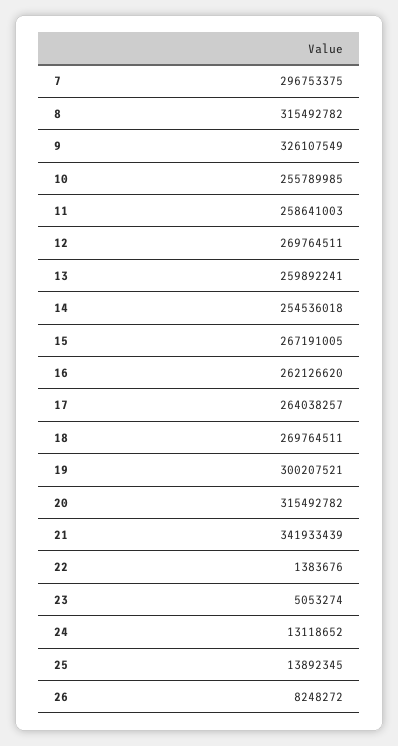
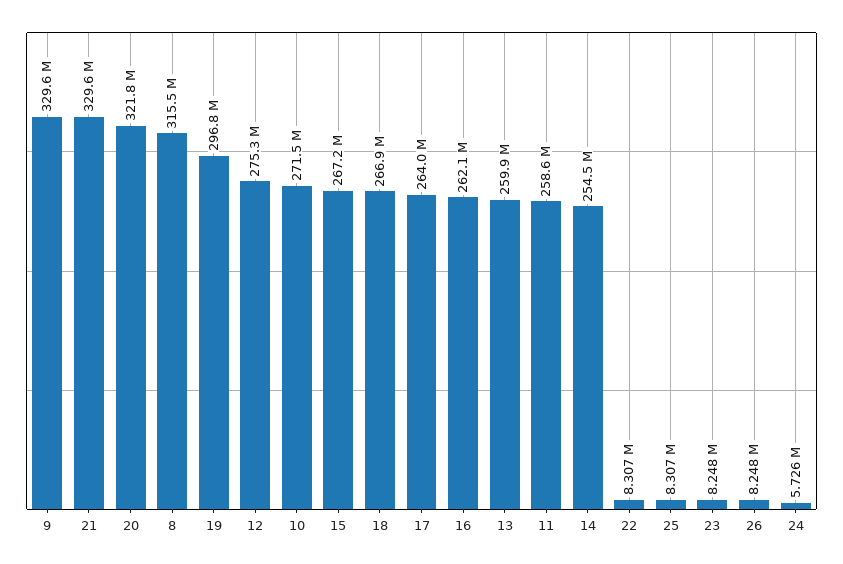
7: 296753375 -> none
9: 326107549 -> 329600000
10: 255789985 -> 271500000
12: 269764511 -> 275300000
18: 269764511 -> 266900000
19: 300207521 -> 296800000
20: 315492782 -> 321800000
21: 341933439 -> 329600000
22: 1383676 -> 8307000
23: 5053274 -> 8248000
24: 13118652 -> 5726000
25: 13892345 -> 8307000

